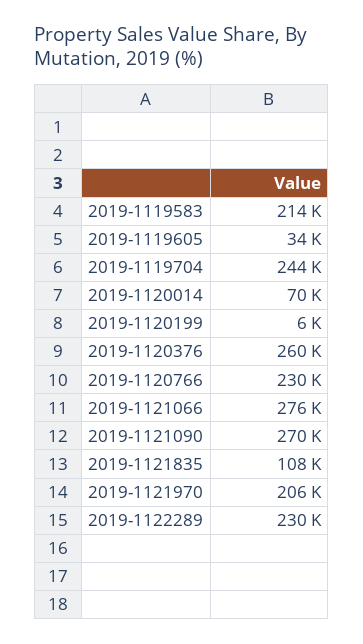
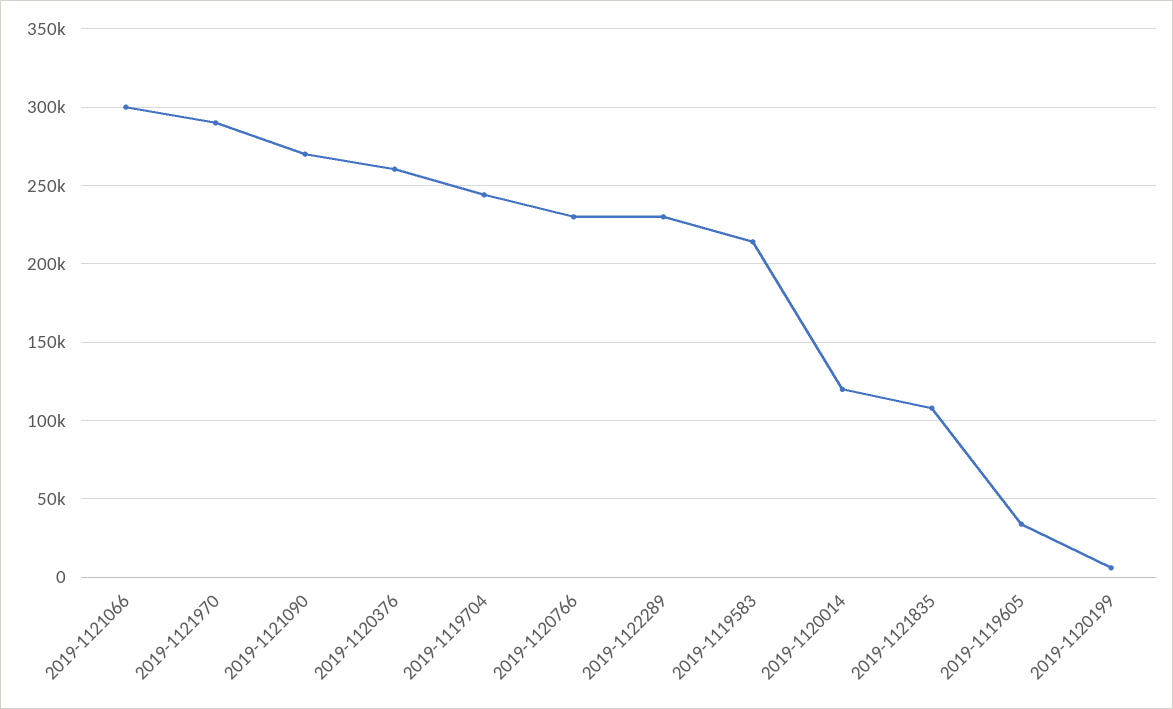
2019-1120014: 70000 -> 120000
2019-1121066: 276000 -> 300000
2019-1121970: 206000 -> 290000

